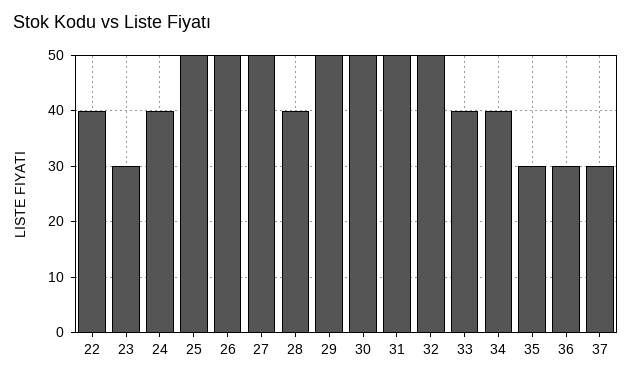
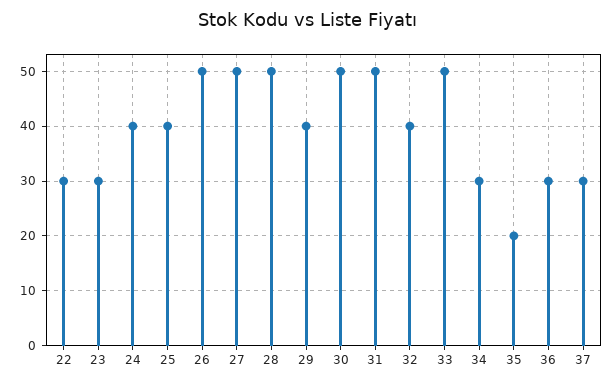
22: 40 -> 30
25: 50 -> 40
28: 40 -> 50
29: 50 -> 40
32: 50 -> 40
33: 40 -> 50
34: 40 -> 30
35: 30 -> 20

